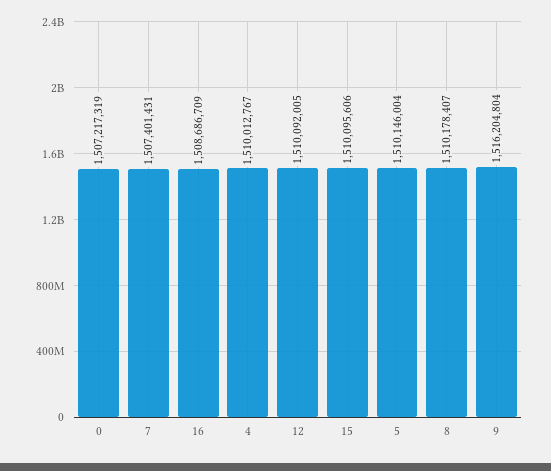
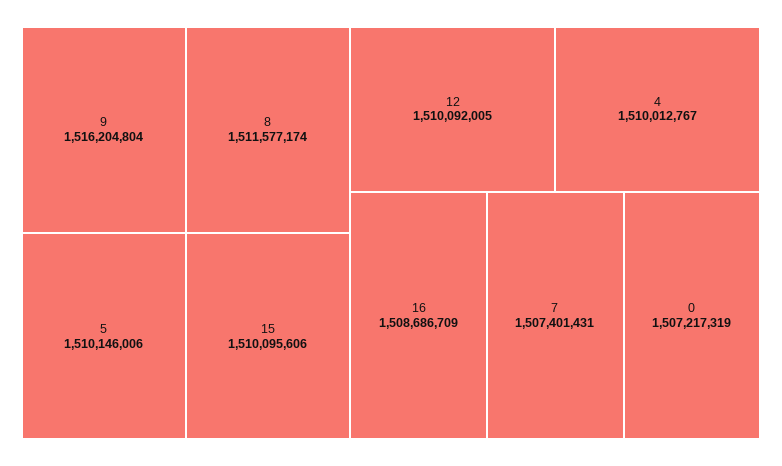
5: 1510146004 -> 1510146006
8: 1510178407 -> 1511577174

